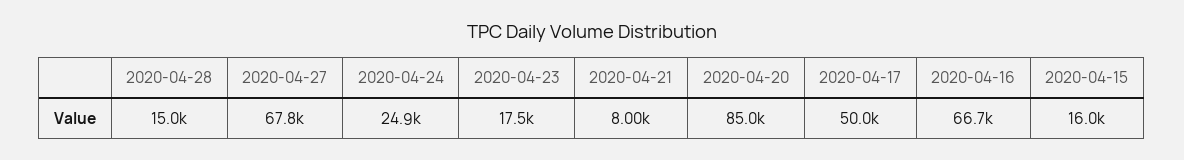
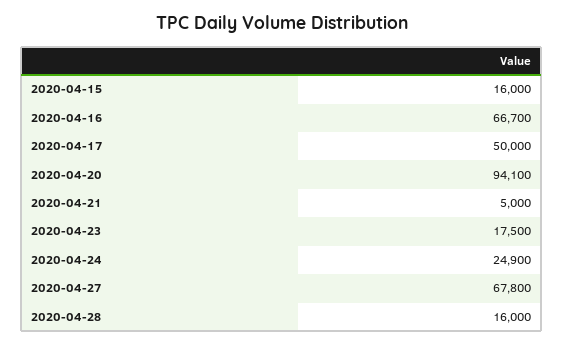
2020-04-28: 15000 -> 16000
2020-04-21: 8000 -> 5000
2020-04-20: 85000 -> 94100

